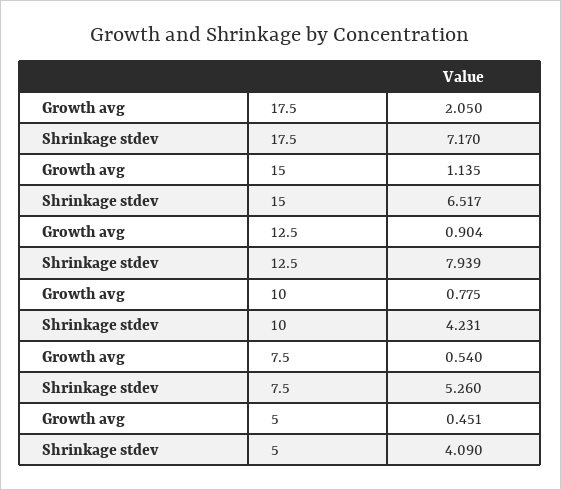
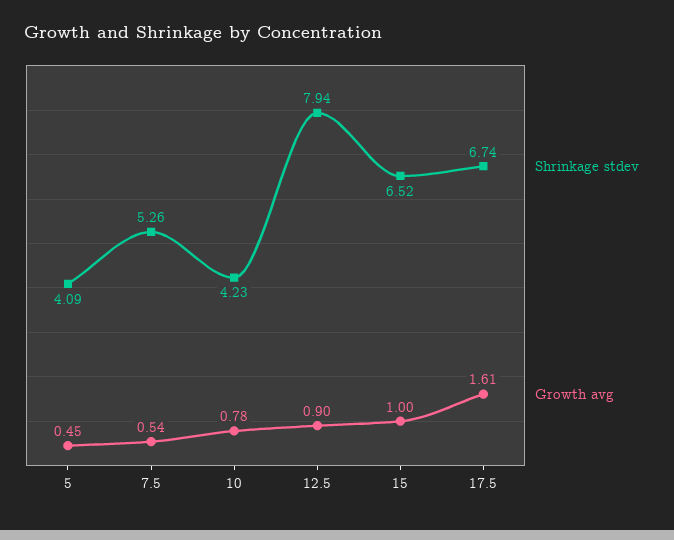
Growth avg, 17.5: 2.05 -> 1.61
Shrinkage stdev, 17.5: 7.17 -> 6.74
Growth avg, 15: 1.135 -> 1

